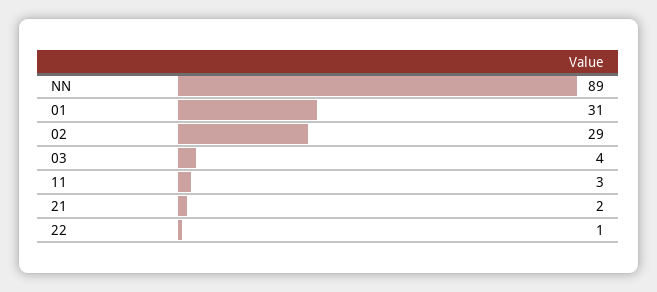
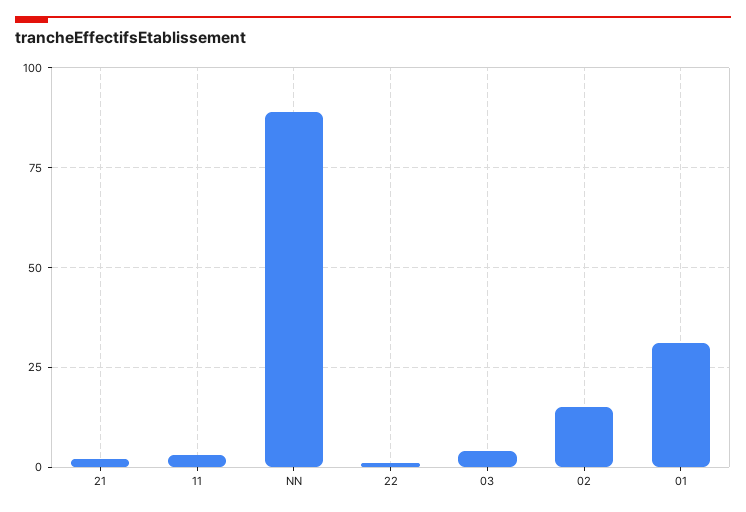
02: 29 -> 15

